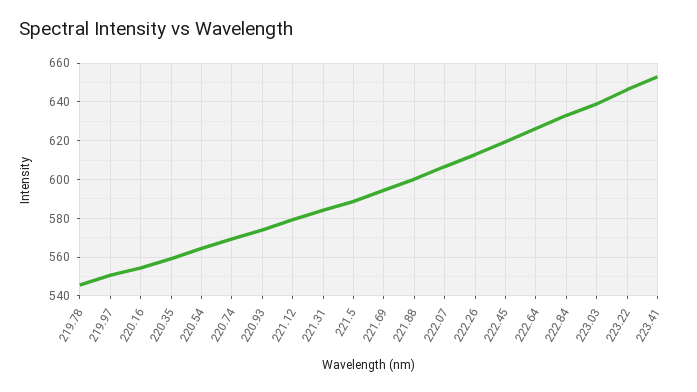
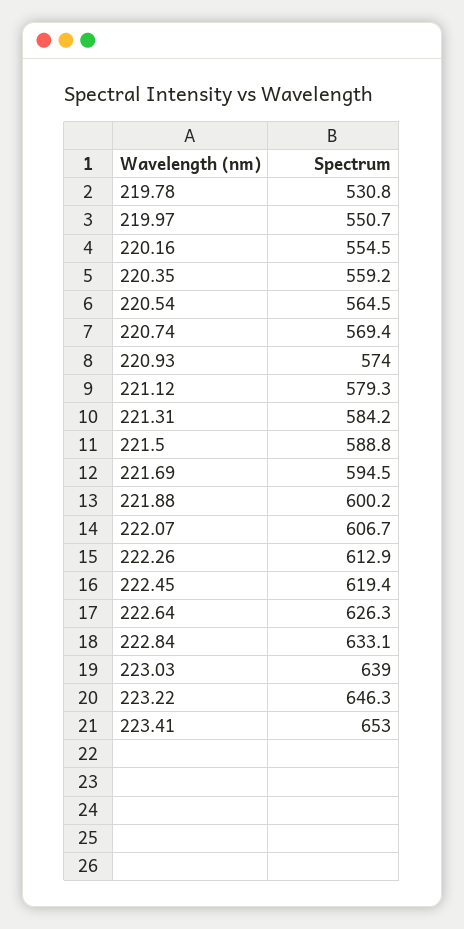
219.78: 545 -> 530.8

